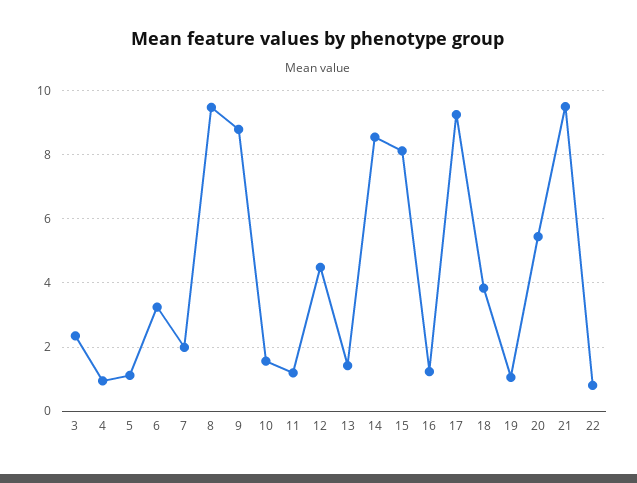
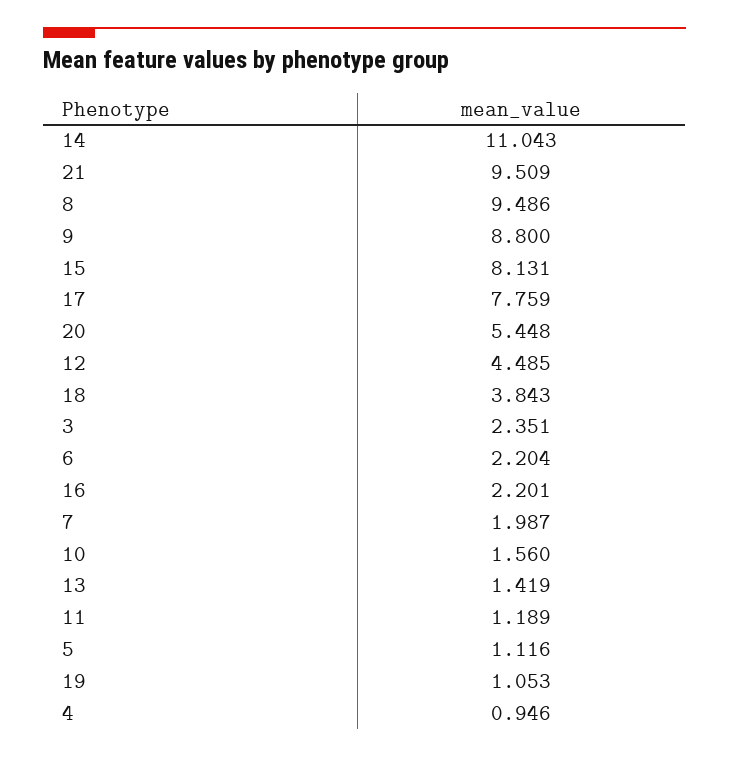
6: 3.2 -> 2.204
14: 8.6 -> 11.043
16: 1.2 -> 2.201
17: 9.2 -> 7.759
22: 0.8 -> none

